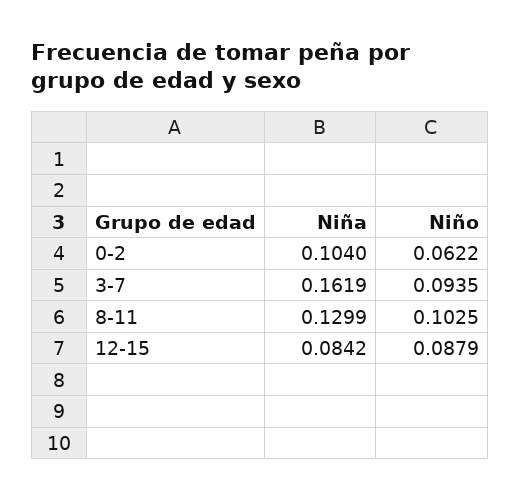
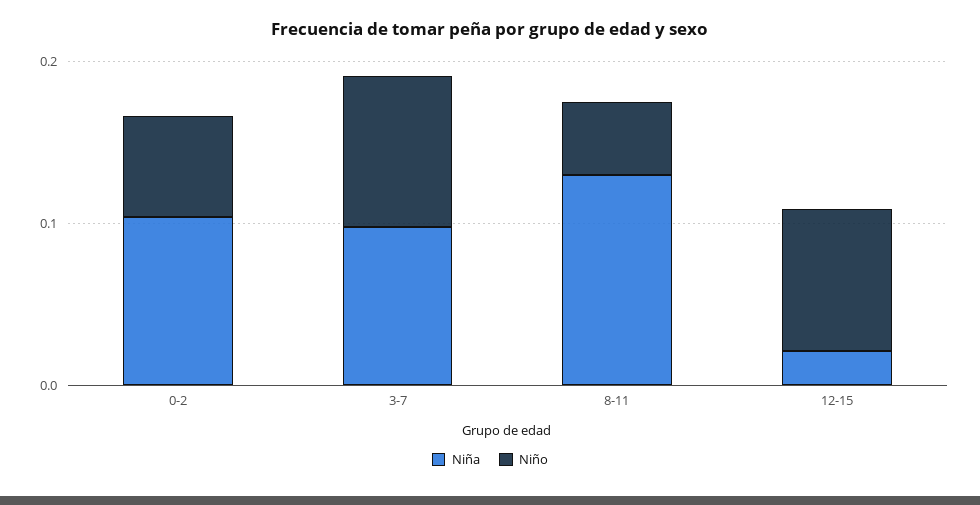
Niña, 3-7: 0.1619 -> 0.1
Niño, 8-11: 0.1025 -> 0.04
Niña, 12-15: 0.0842 -> 0.02

